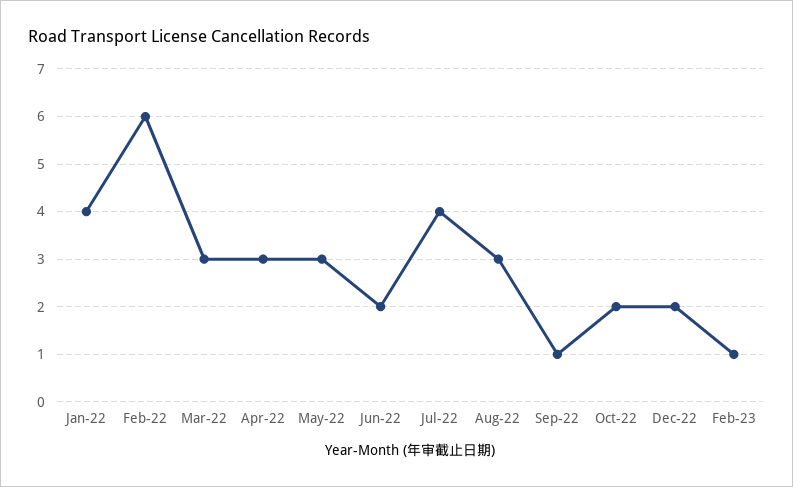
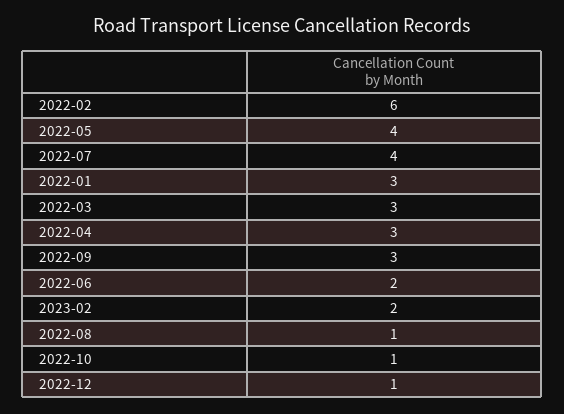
Jan-22: 4 -> 3
May-22: 3 -> 4
Aug-22: 3 -> 1
Sep-22: 1 -> 3
Oct-22: 2 -> 1
Dec-22: 2 -> 1
Feb-23: 1 -> 2

